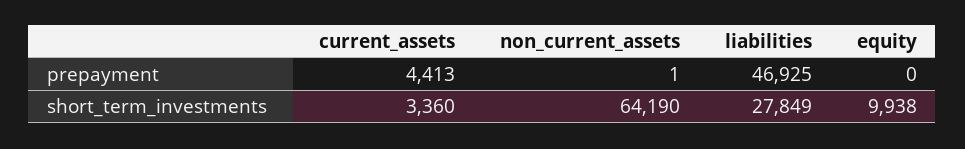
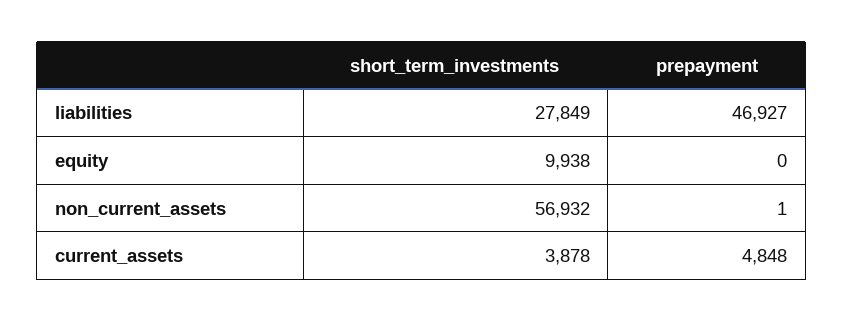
current_assets, prepayment: 4413 -> 4848
liabilities, prepayment: 46925 -> 46927
current_assets, short_term_investments: 3360 -> 3878
non_current_assets, short_term_investments: 64190 -> 56932

